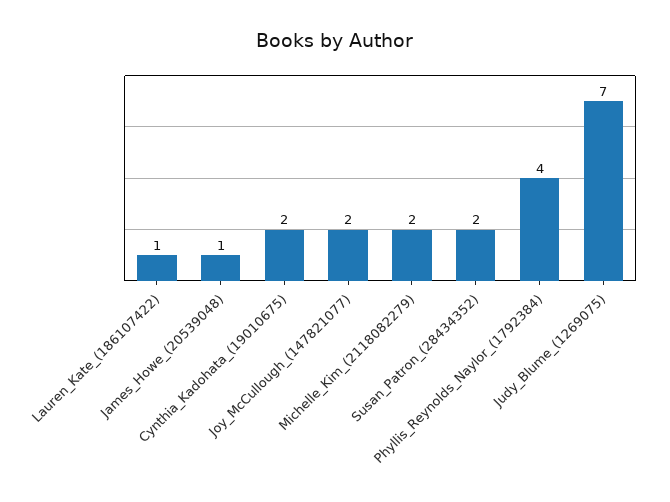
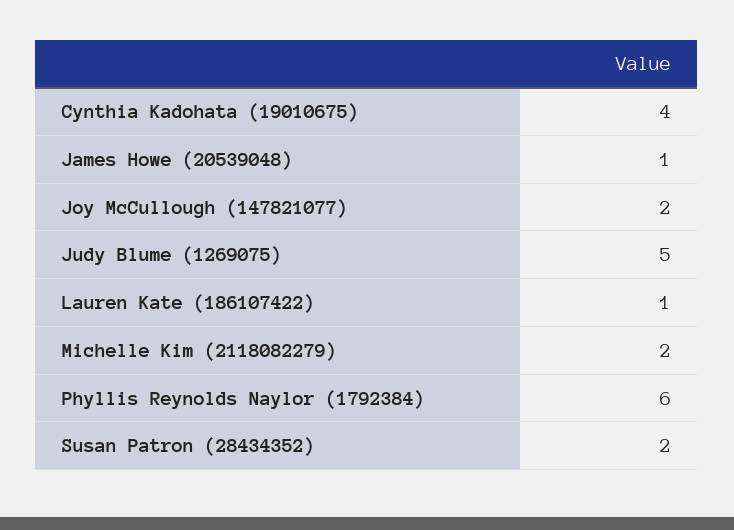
Cynthia_Kadohata_(19010675): 2 -> 4
Phyllis_Reynolds_Naylor_(1792384): 4 -> 6
Judy_Blume_(1269075): 7 -> 5

